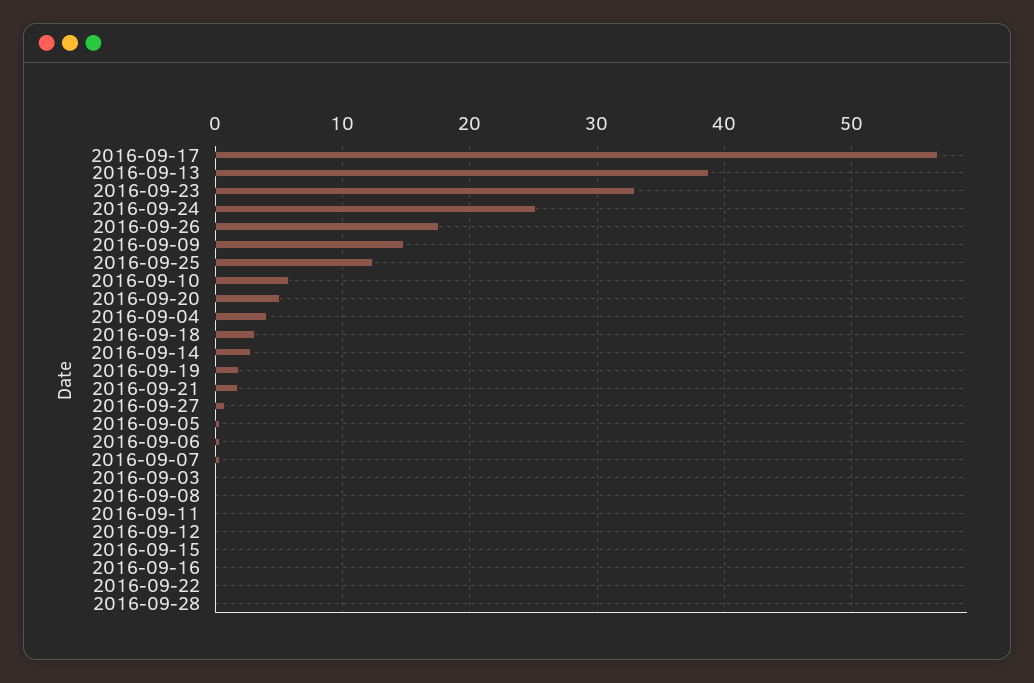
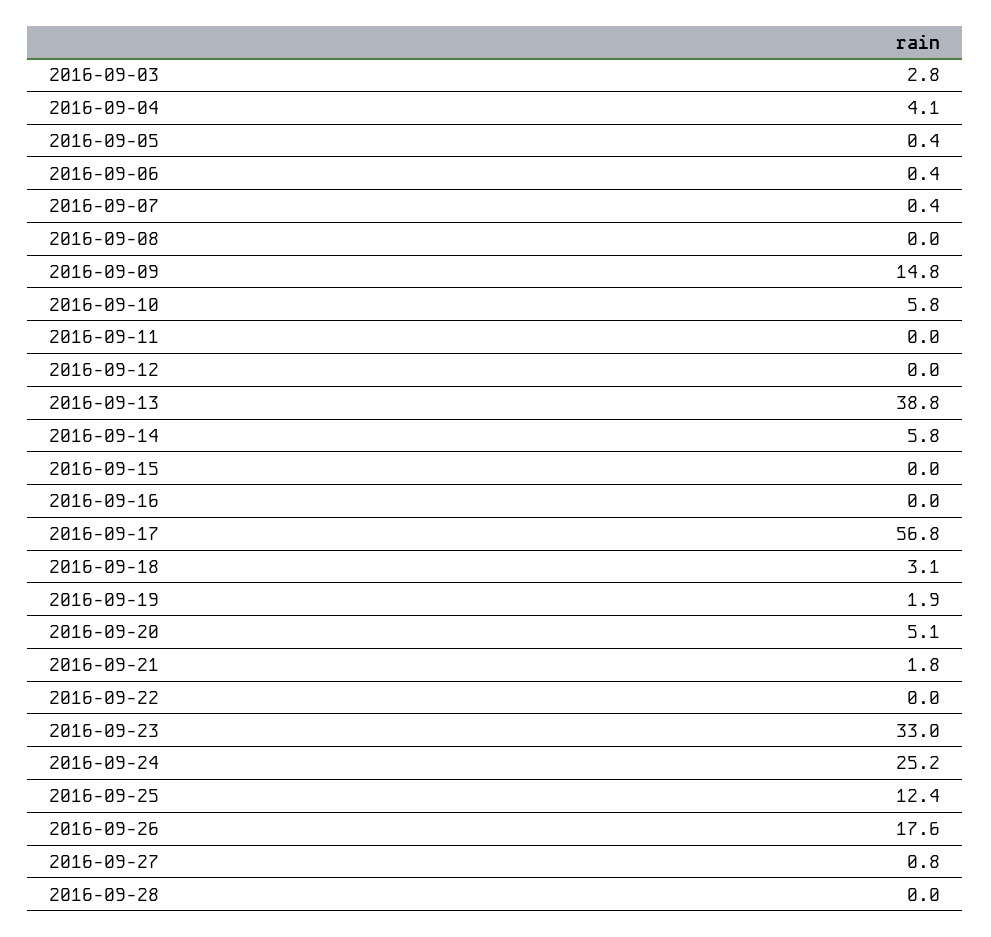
2016-09-14: 3 -> 5.8
2016-09-03: 0 -> 2.8

